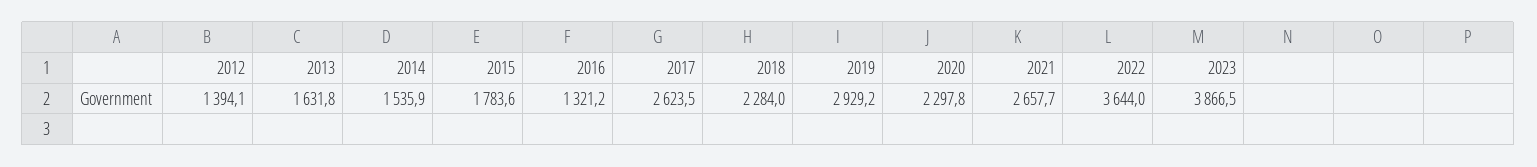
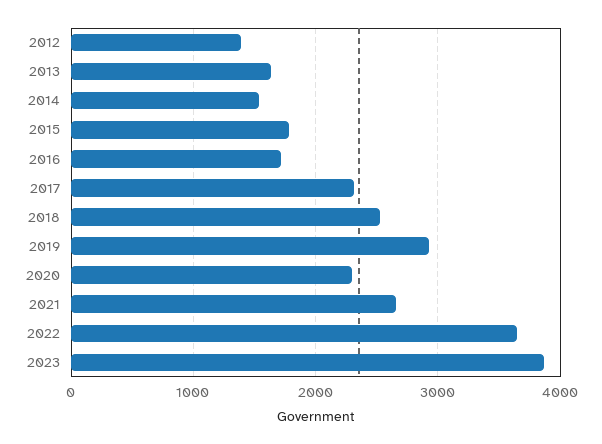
2016: 1321.2 -> 1700
2017: 2623.5 -> 2300
2018: 2284 -> 2500

